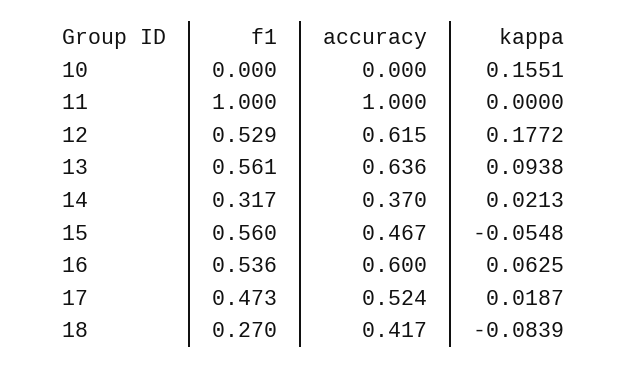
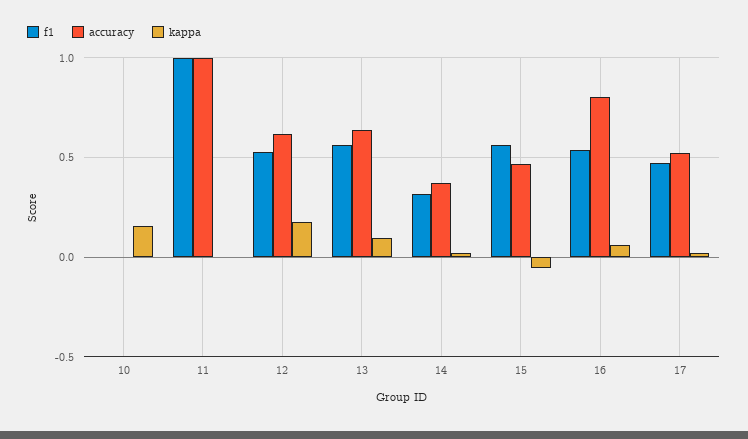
accuracy, 16: 0.6 -> 0.8
f1, 18: 0.27 -> none
accuracy, 18: 0.417 -> none
kappa, 18: -0.0839 -> none

